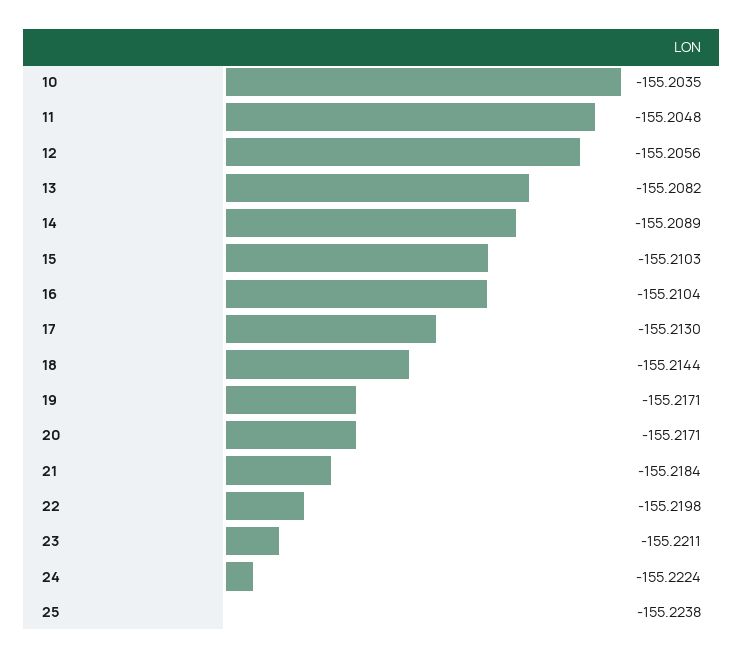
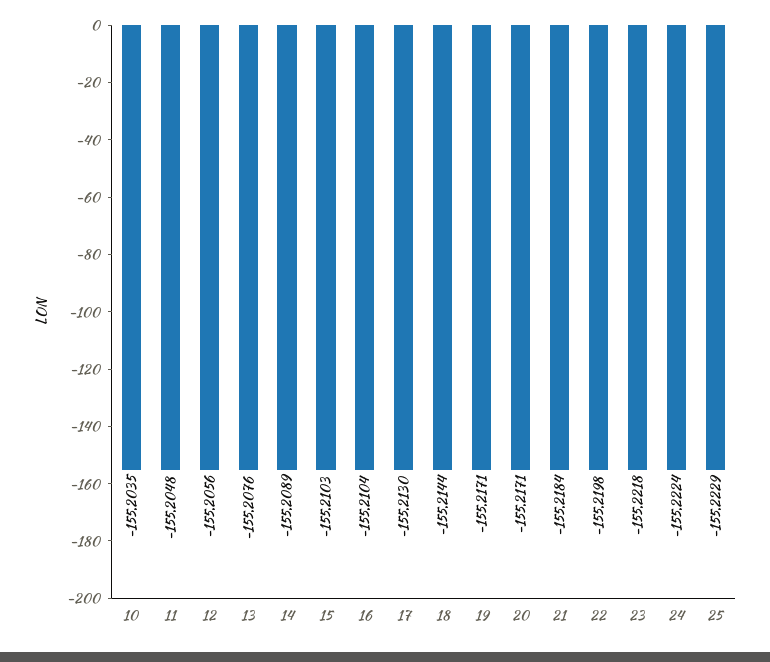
13: -155.2082 -> -155.2076
23: -155.2211 -> -155.2218
25: -155.2238 -> -155.2229

